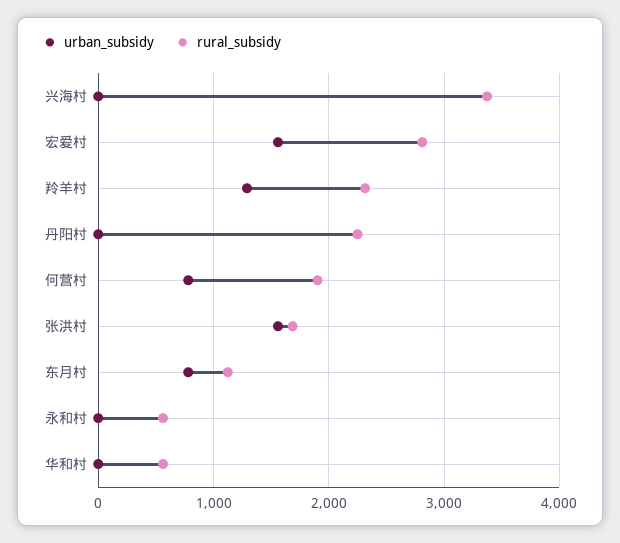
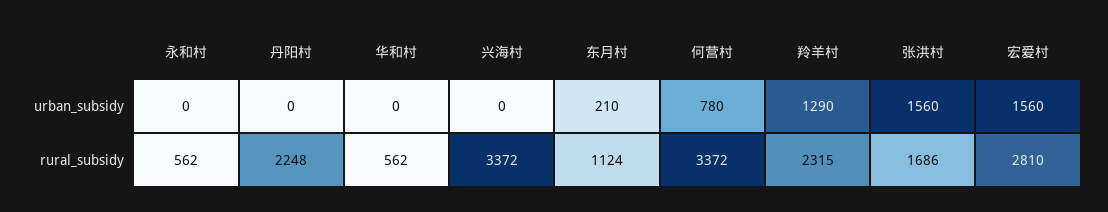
rural_subsidy, 何营村: 1900 -> 3372
urban_subsidy, 东月村: 800 -> 210

